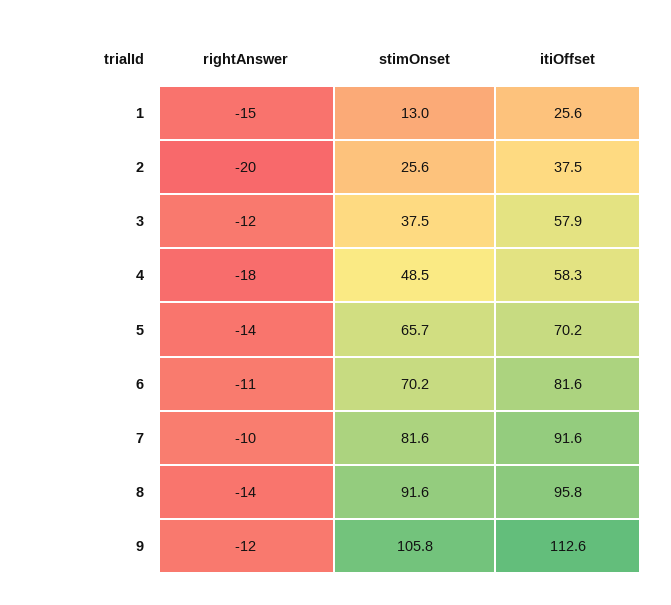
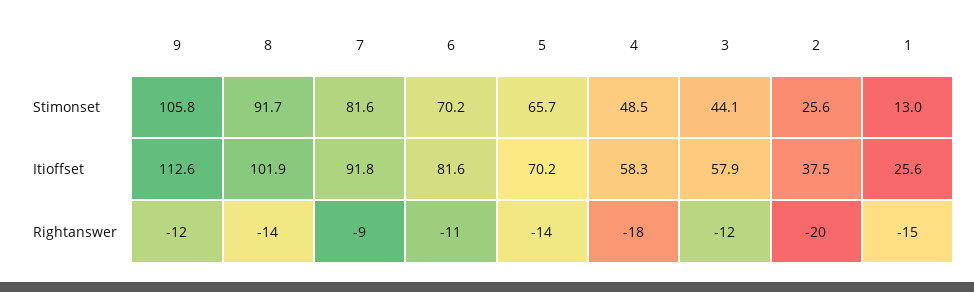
stimOnset, 3: 37.5 -> 44.1
rightAnswer, 7: -10 -> -9
itiOffset, 7: 91.6 -> 91.8
stimOnset, 8: 91.6 -> 91.7
itiOffset, 8: 95.8 -> 101.9

